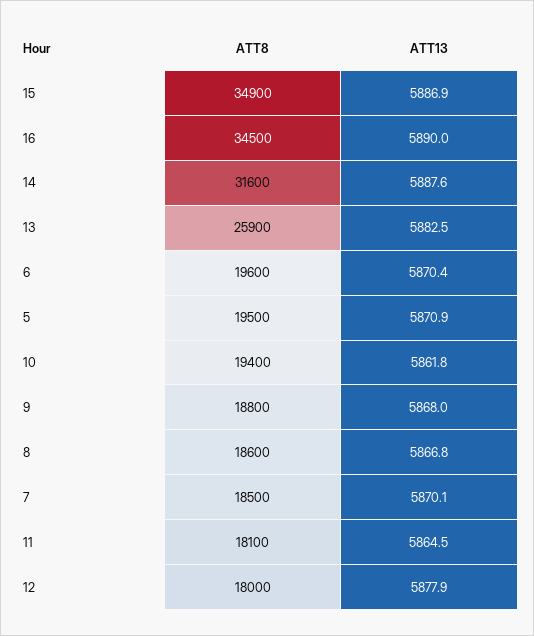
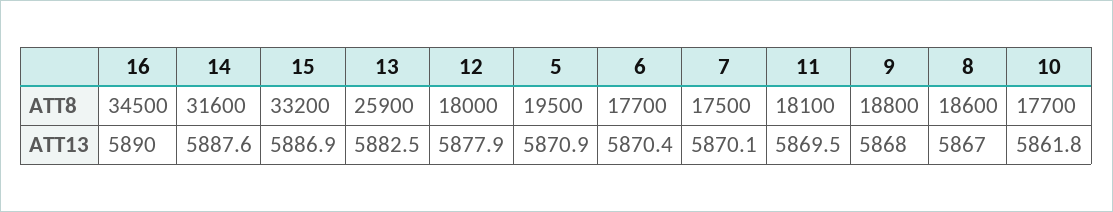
ATT8, 15: 34900 -> 33200
ATT8, 6: 19600 -> 17700
ATT8, 10: 19400 -> 17700
ATT13, 8: 5866.8 -> 5867
ATT8, 7: 18500 -> 17500
ATT13, 11: 5864.5 -> 5869.5

